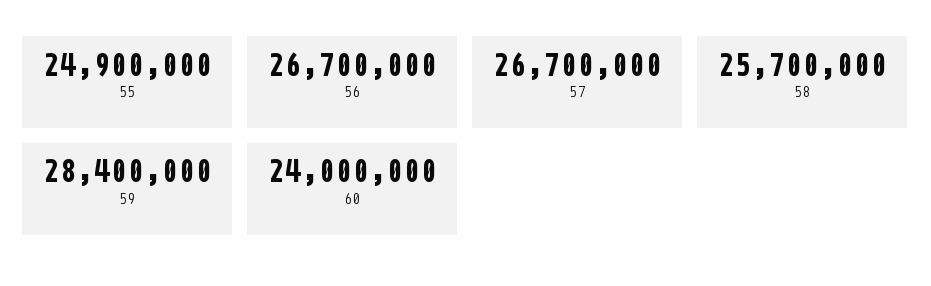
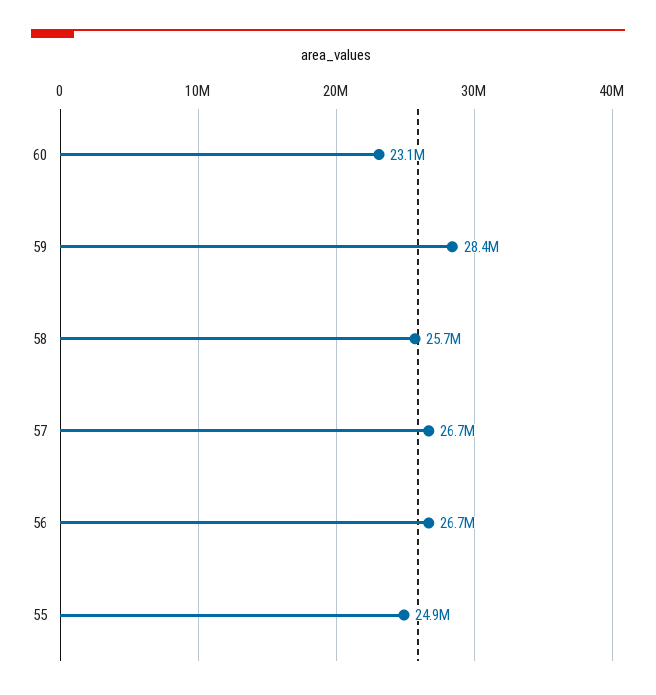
60: 24000000 -> 23100000

